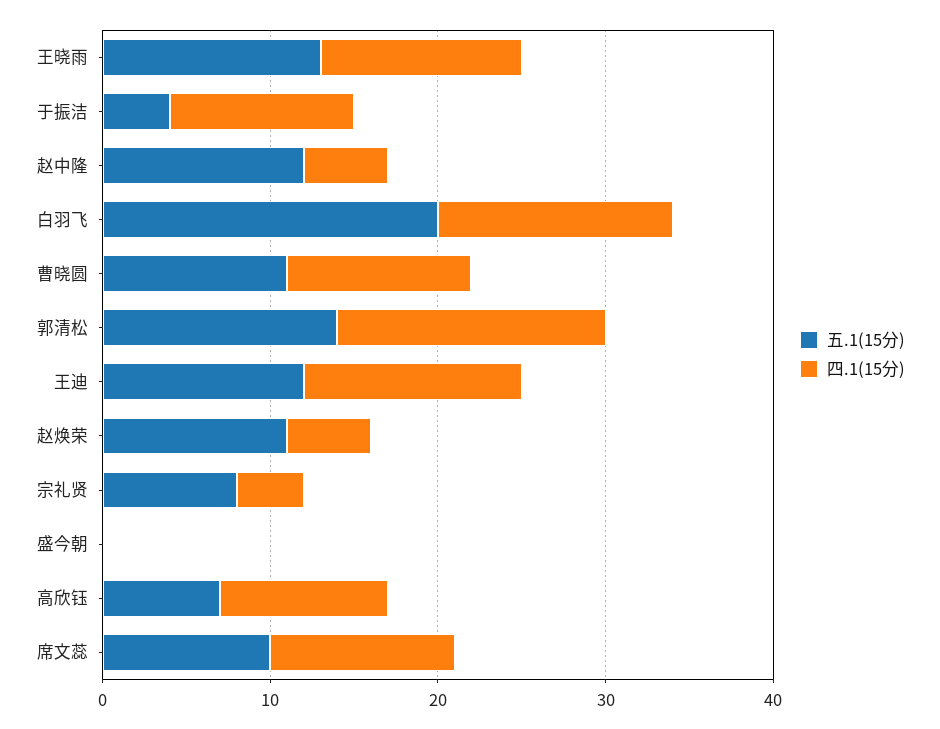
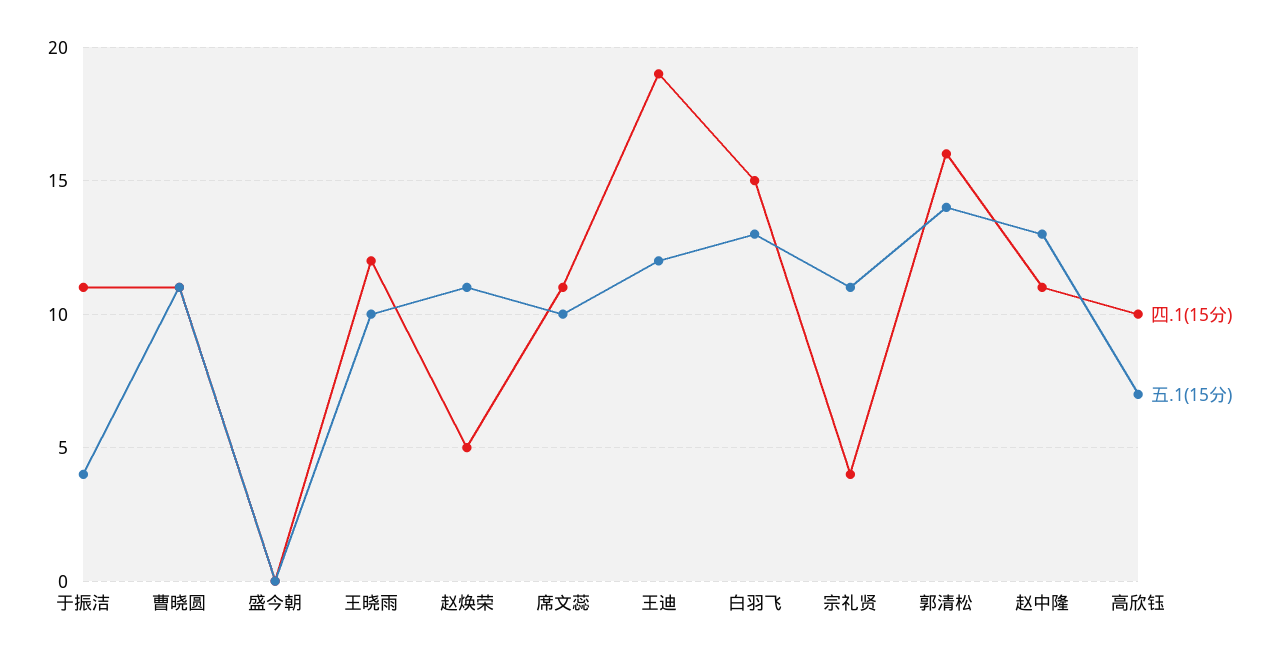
五.1(15分), 王晓雨: 13 -> 10
五.1(15分), 赵中隆: 12 -> 13
四.1(15分), 赵中隆: 5 -> 11
五.1(15分), 白羽飞: 20 -> 13
四.1(15分), 白羽飞: 14 -> 15
四.1(15分), 王迪: 13 -> 19
五.1(15分), 宗礼贤: 8 -> 11

